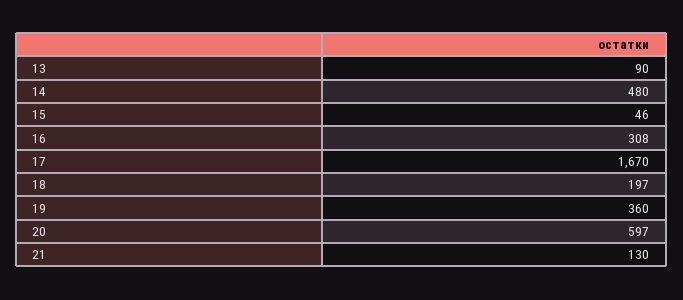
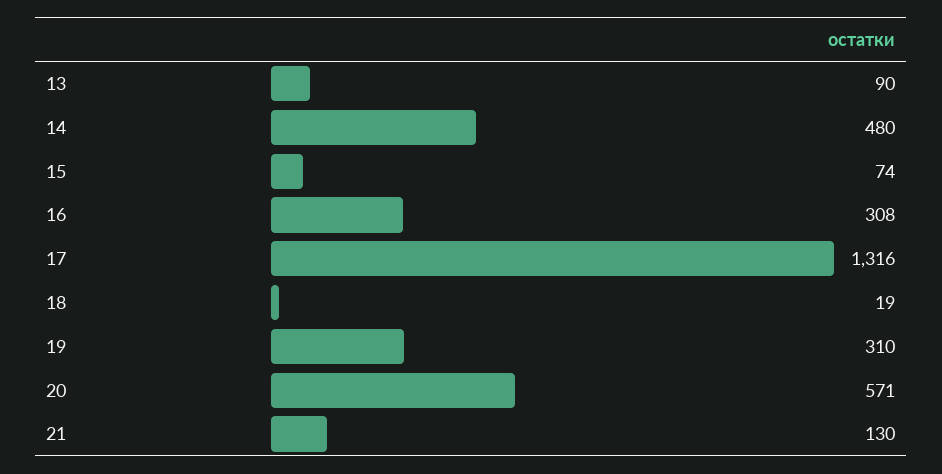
15: 46 -> 74
17: 1670 -> 1316
18: 197 -> 19
19: 360 -> 310
20: 597 -> 571

